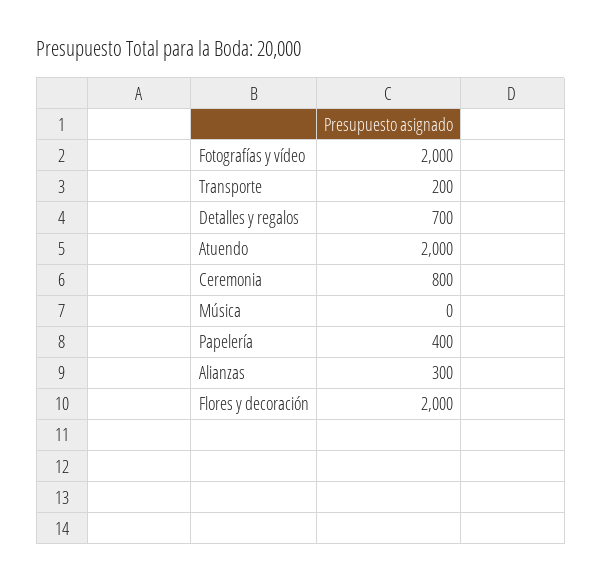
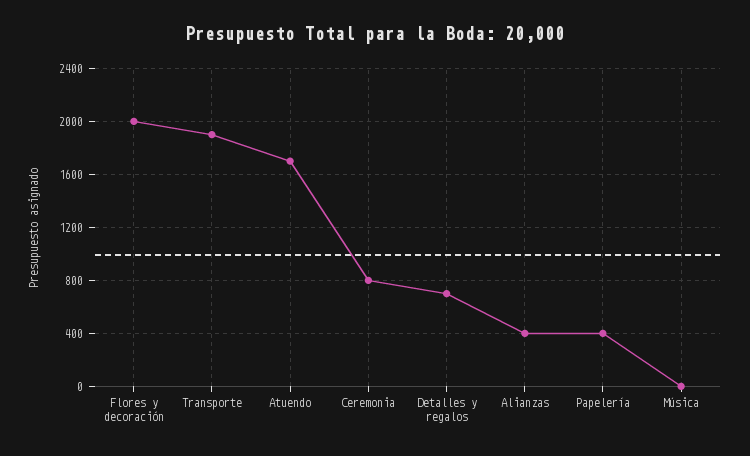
Fotografías y vídeo: 2000 -> none
Transporte: 200 -> 1900
Atuendo: 2000 -> 1700
Alianzas: 300 -> 400

